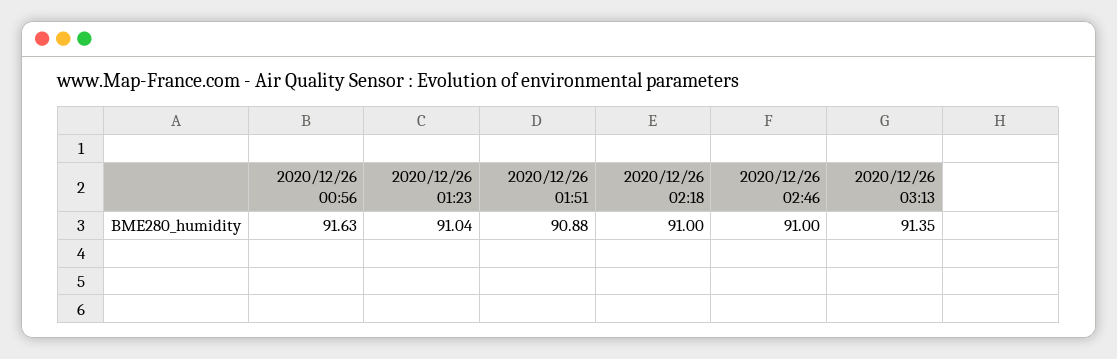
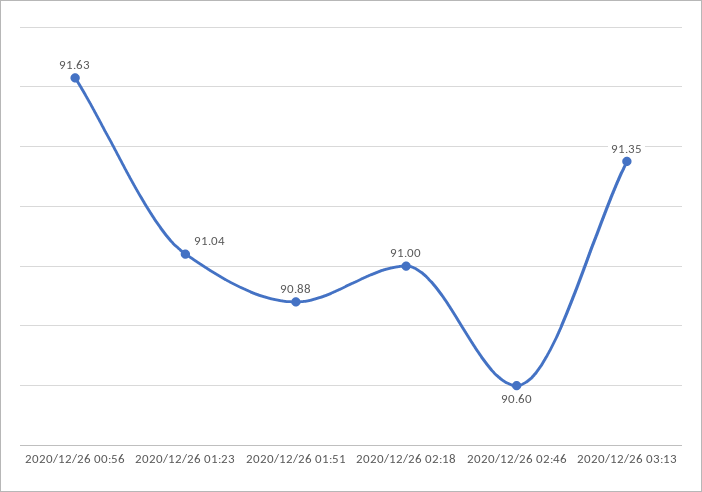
2020/12/26 02:46: 91 -> 90.6

